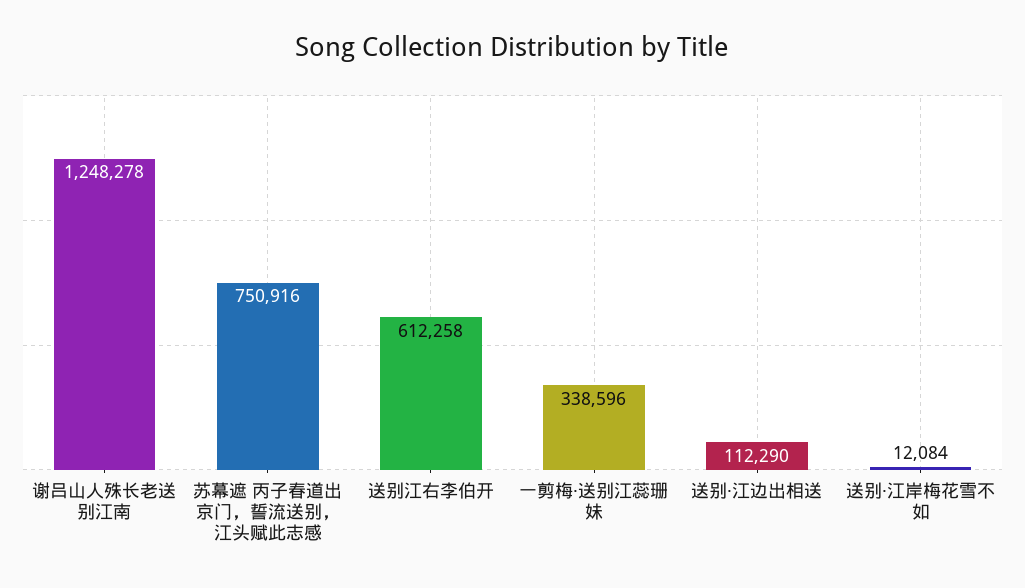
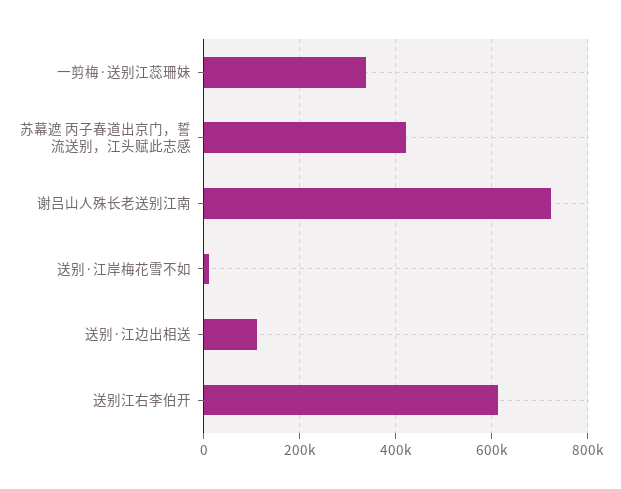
谢吕山人殊长老送别江南: 1248278 -> 720000
苏幕遮 丙子春道出京门，誓流送别，江头赋此志感: 750916 -> 420000

